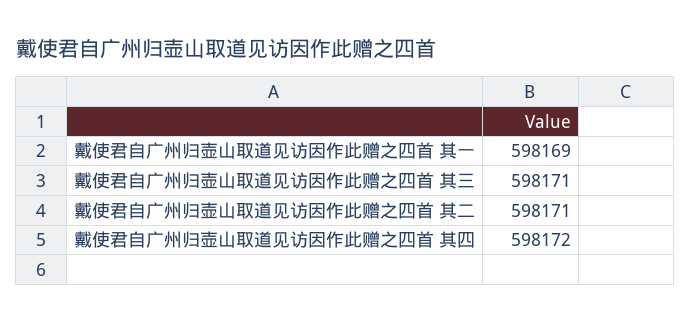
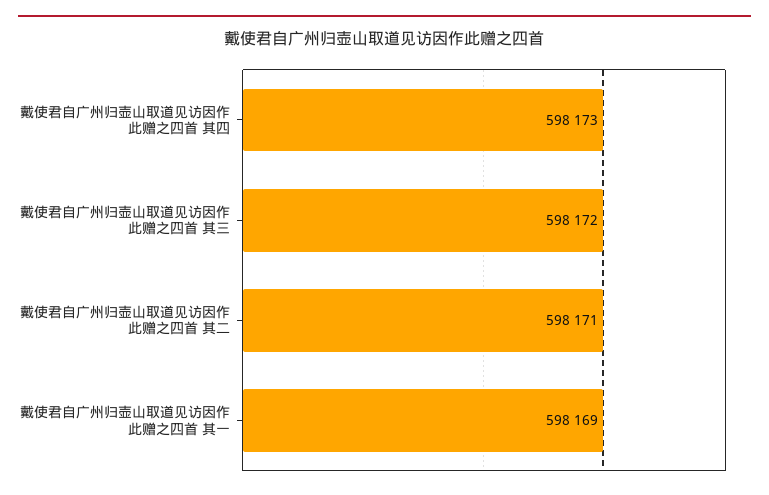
戴使君自广州归壶山取道见访因作此赠之四首 其三: 598171 -> 598172
戴使君自广州归壶山取道见访因作此赠之四首 其四: 598172 -> 598173

